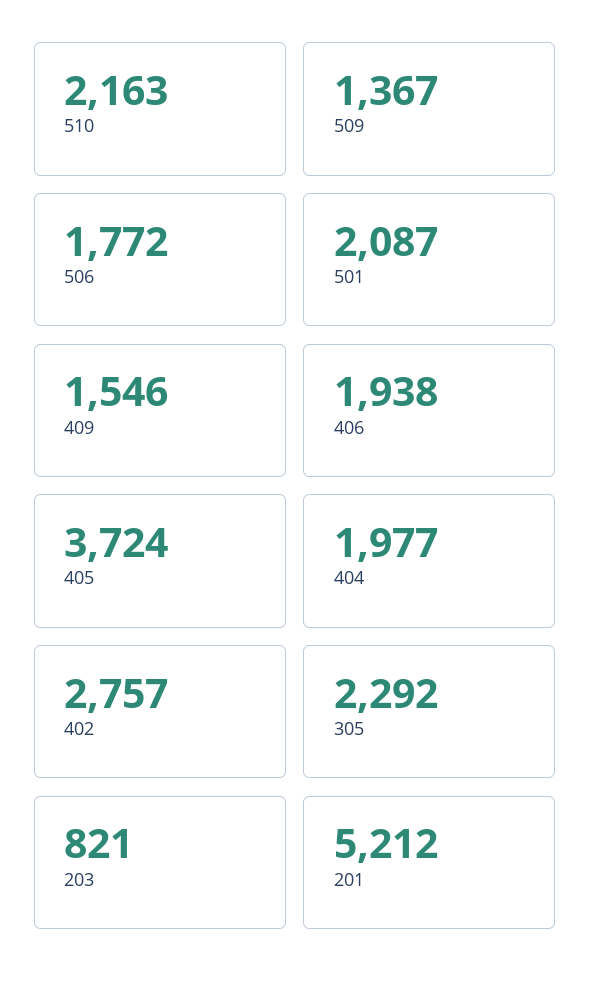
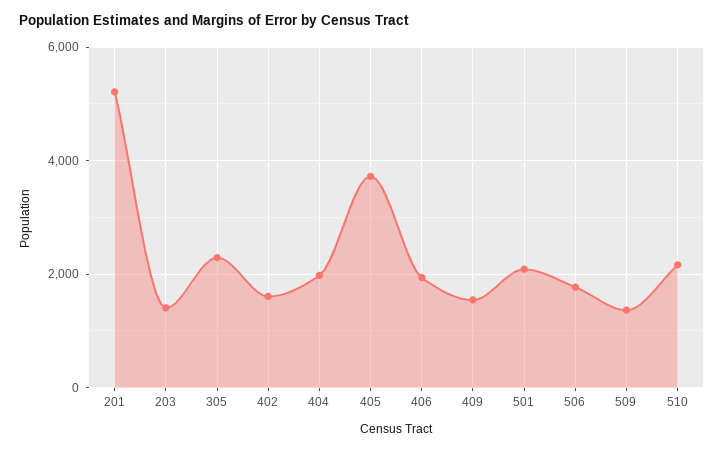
402: 2757 -> 1600
203: 821 -> 1400

